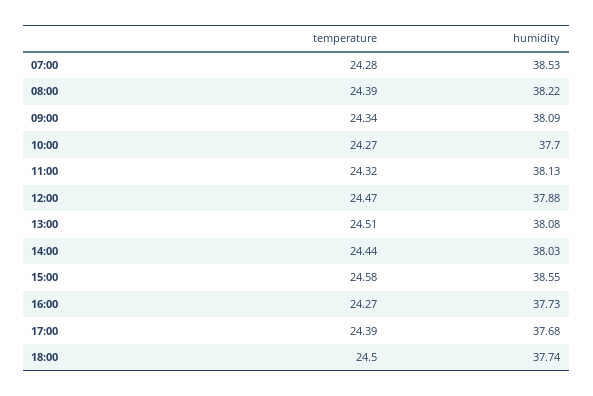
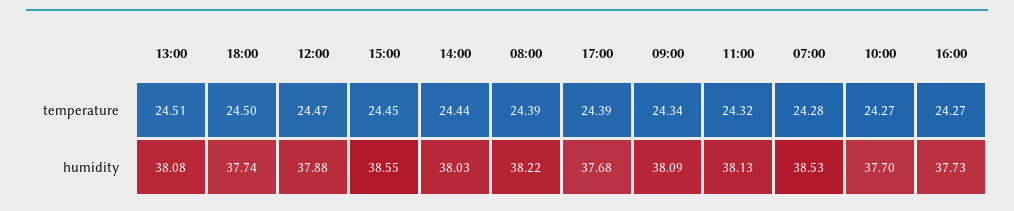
temperature, 15:00: 24.58 -> 24.45

